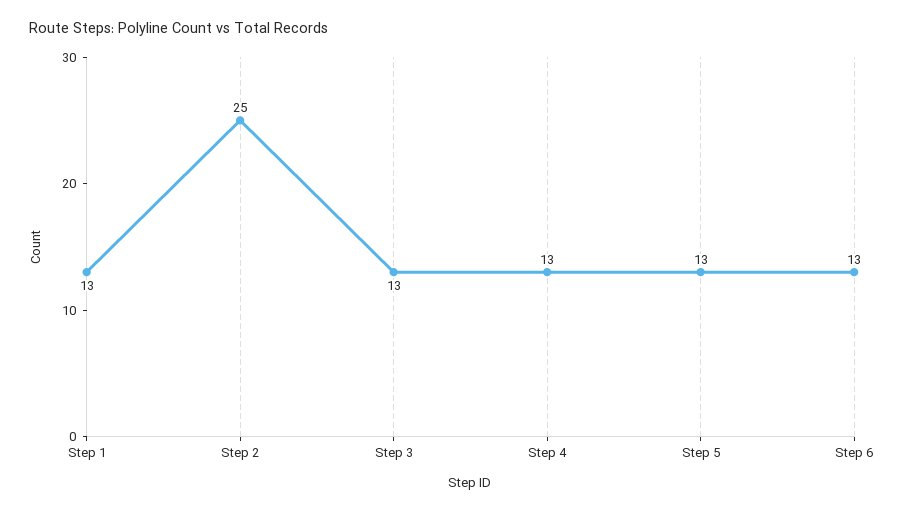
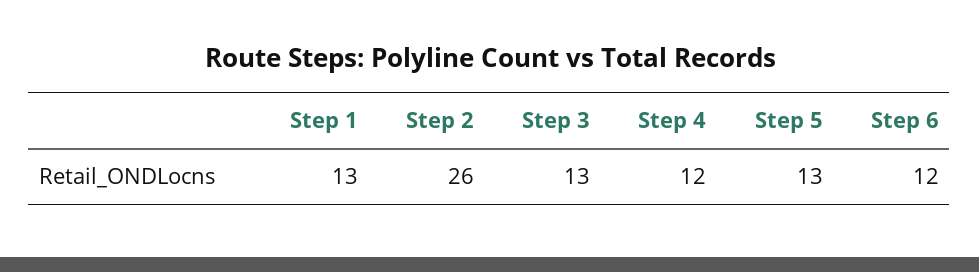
Step 2: 25 -> 26
Step 4: 13 -> 12
Step 6: 13 -> 12

